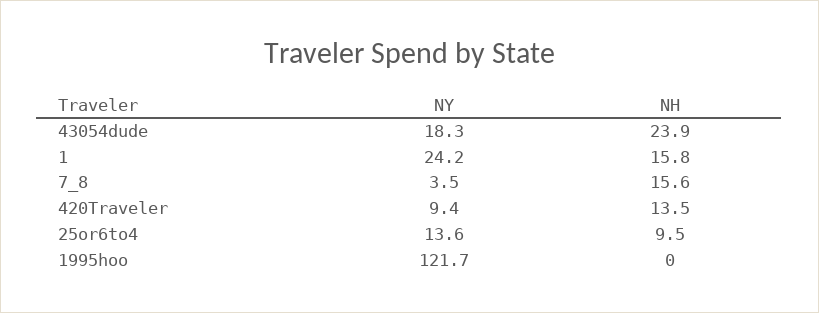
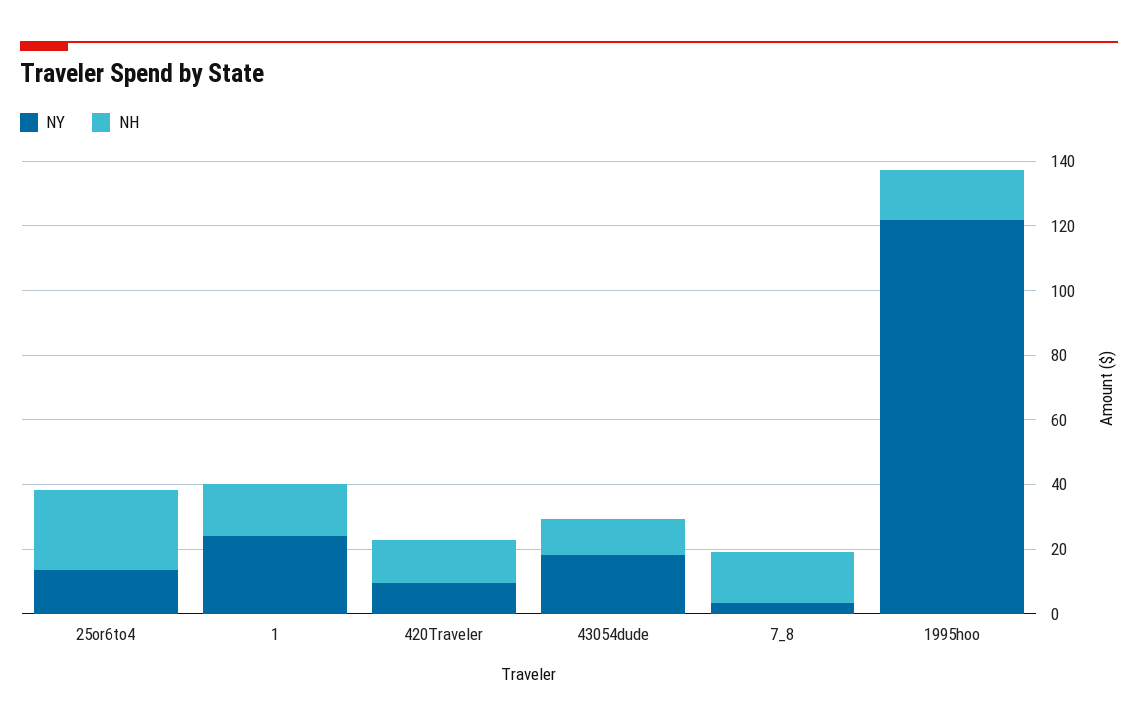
NH, 43054dude: 23.9 -> 10
NH, 25or6to4: 9.5 -> 25
NH, 1995hoo: 0 -> 15

